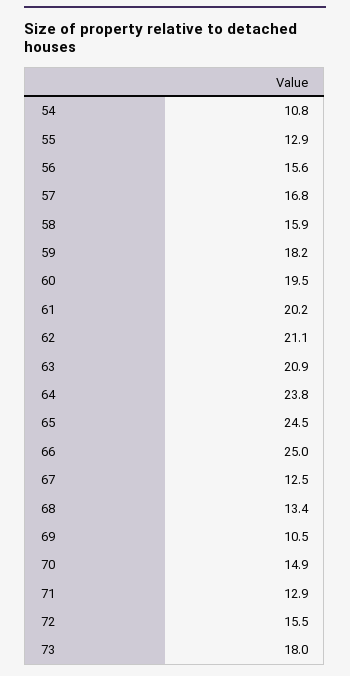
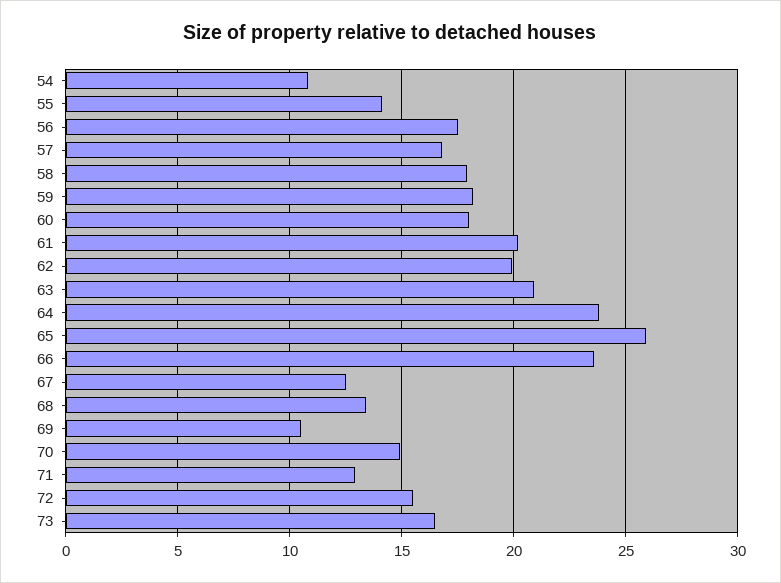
55: 12.9 -> 14
56: 15.6 -> 17.5
58: 15.9 -> 18
60: 19.5 -> 18
62: 21.1 -> 20
65: 24.5 -> 26
66: 25 -> 23.5
73: 18 -> 16.5

